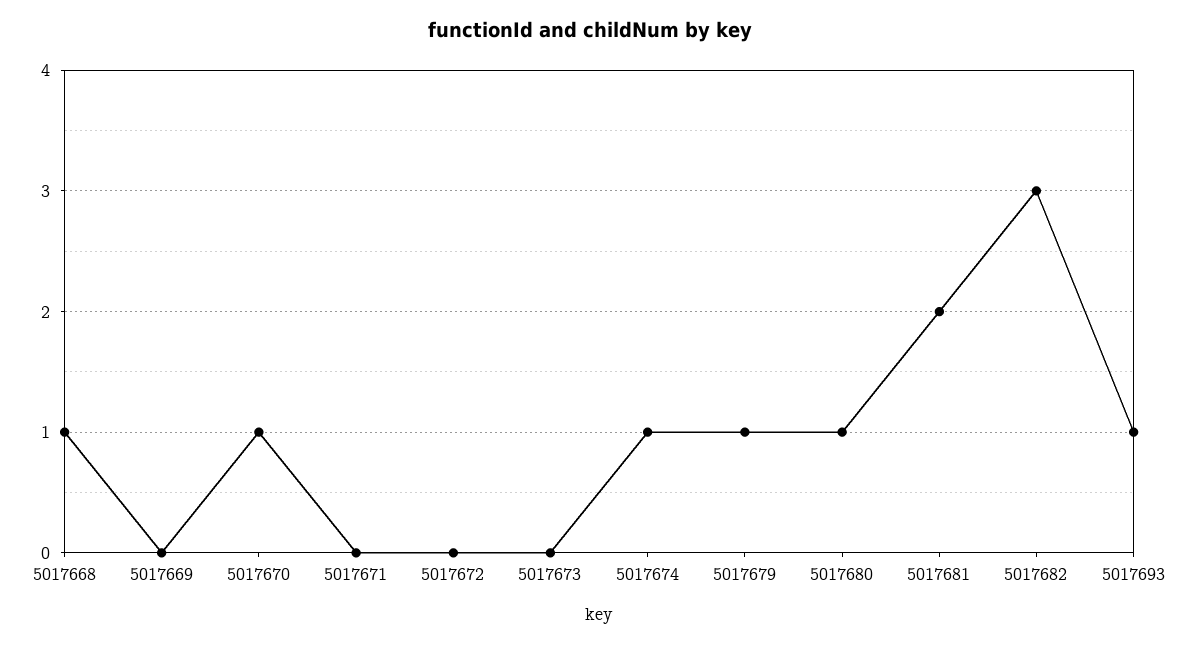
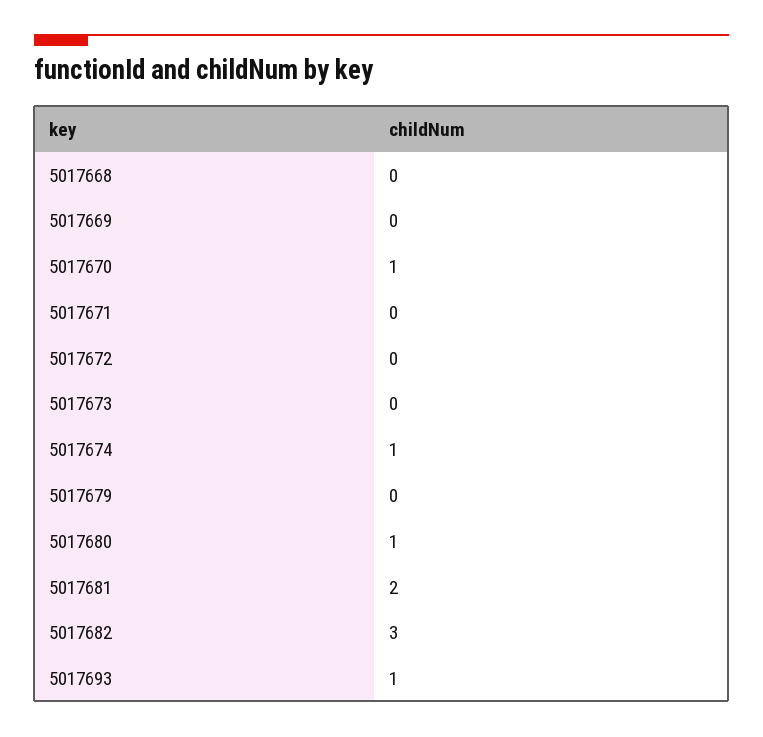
5017668: 1 -> 0
5017679: 1 -> 0

